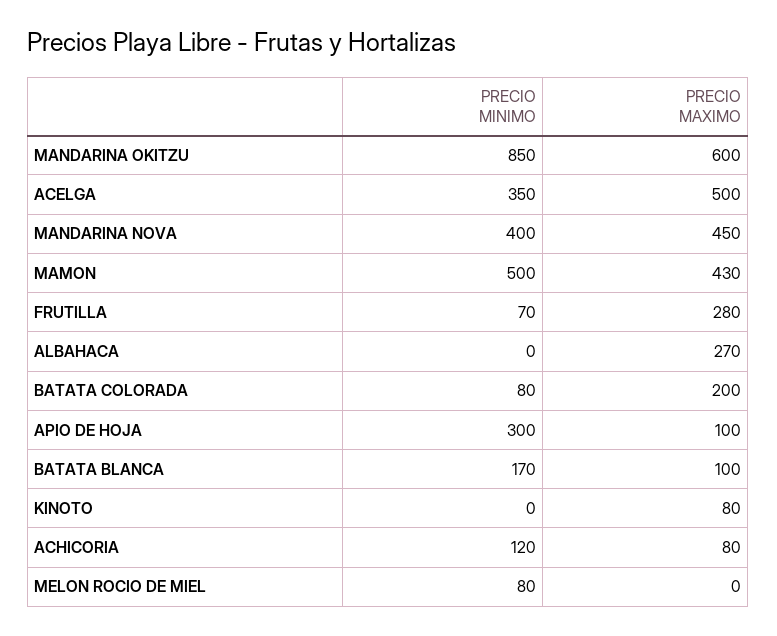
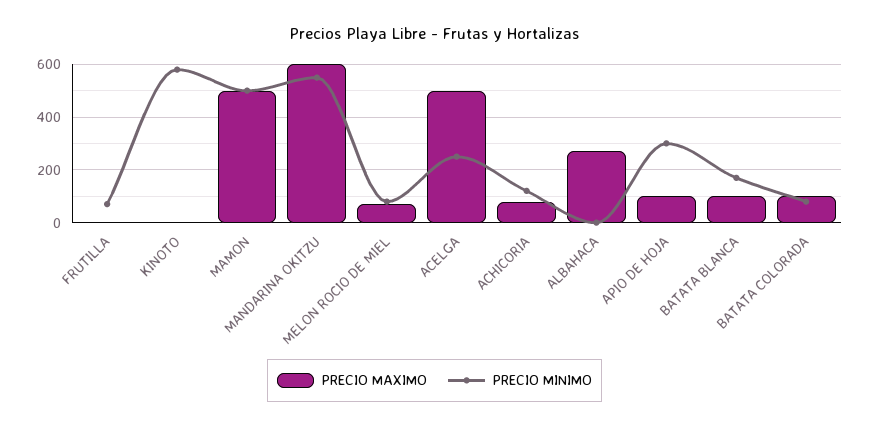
PRECIO MINIMO, MANDARINA OKITZU: 850 -> 550
PRECIO MINIMO, ACELGA: 350 -> 250
PRECIO MINIMO, MANDARINA NOVA: 400 -> none
PRECIO MAXIMO, MANDARINA NOVA: 450 -> none
PRECIO MAXIMO, MAMON: 430 -> 500
PRECIO MAXIMO, FRUTILLA: 280 -> 0
PRECIO MAXIMO, BATATA COLORADA: 200 -> 100
PRECIO MINIMO, KINOTO: 0 -> 575
PRECIO MAXIMO, KINOTO: 80 -> 0
PRECIO MAXIMO, MELON ROCIO DE MIEL: 0 -> 75

